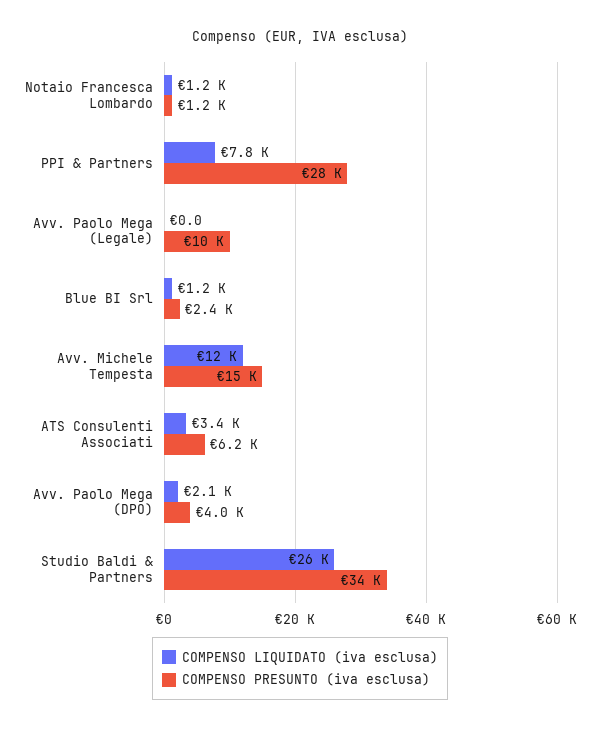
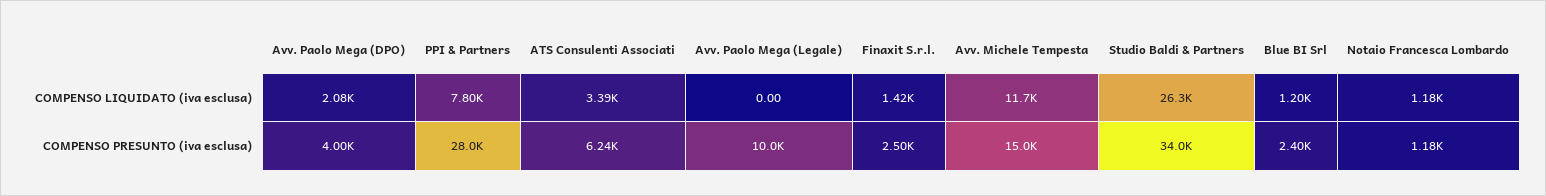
COMPENSO LIQUIDATO (iva esclusa), Finaxit S.r.l.: none -> 1420
COMPENSO PRESUNTO (iva esclusa), Finaxit S.r.l.: none -> 2500

